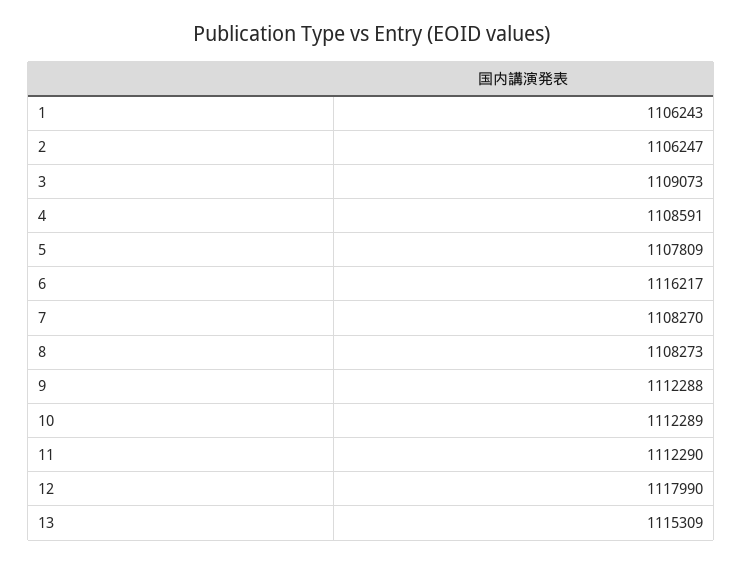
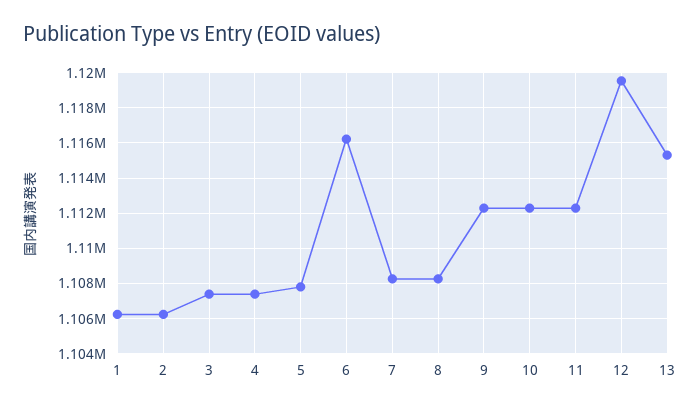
3: 1109073 -> 1107500
4: 1108591 -> 1107500
12: 1117990 -> 1119500

